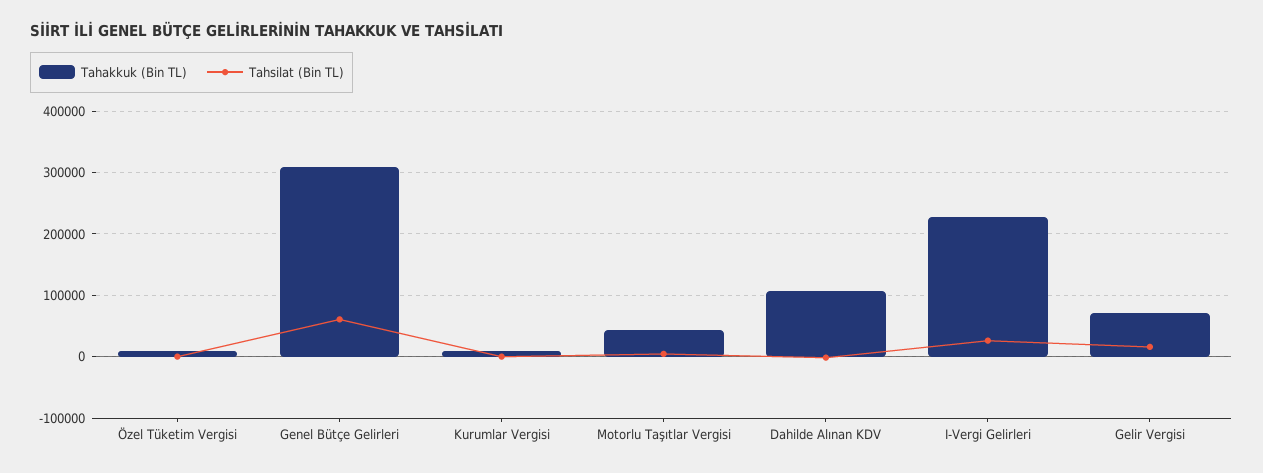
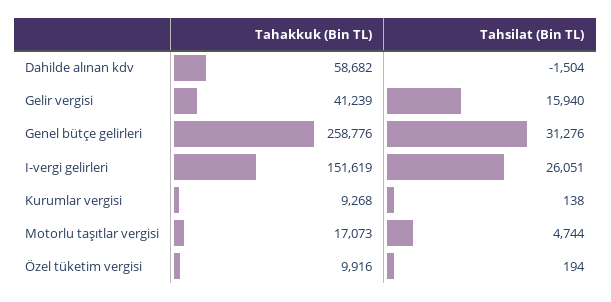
Tahakkuk (Bin TL), Genel Bütçe Gelirleri: 310000 -> 258776
Tahsilat (Bin TL), Genel Bütçe Gelirleri: 60000 -> 31276
Tahakkuk (Bin TL), Motorlu Taşıtlar Vergisi: 40000 -> 17073
Tahakkuk (Bin TL), Dahilde Alınan KDV: 110000 -> 58682
Tahakkuk (Bin TL), I-Vergi Gelirleri: 230000 -> 151619
Tahakkuk (Bin TL), Gelir Vergisi: 70000 -> 41239

